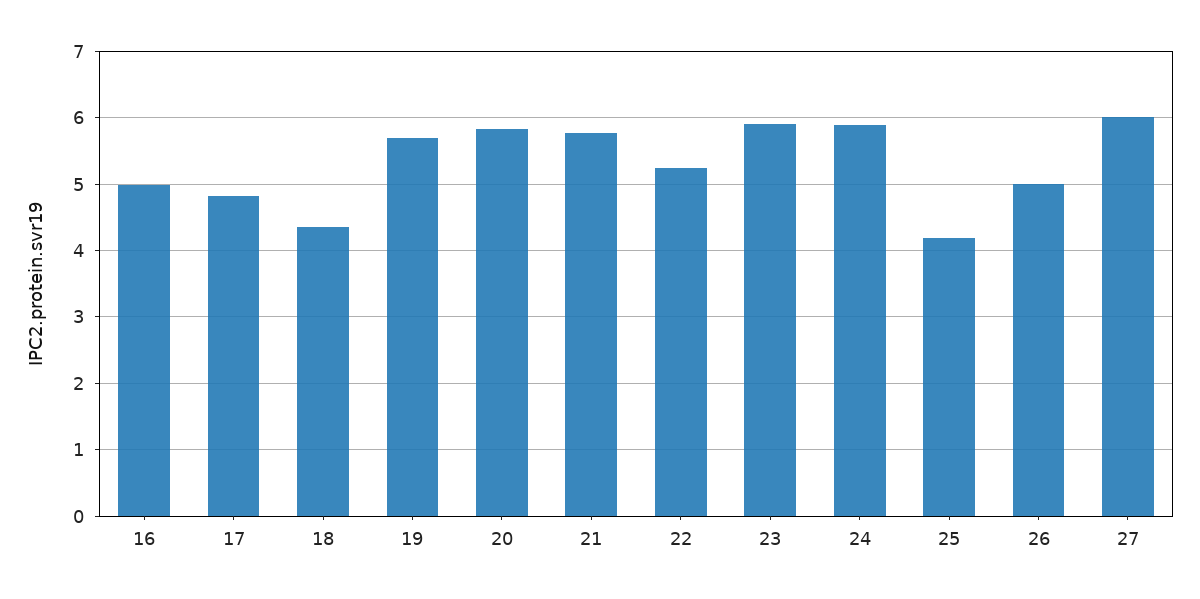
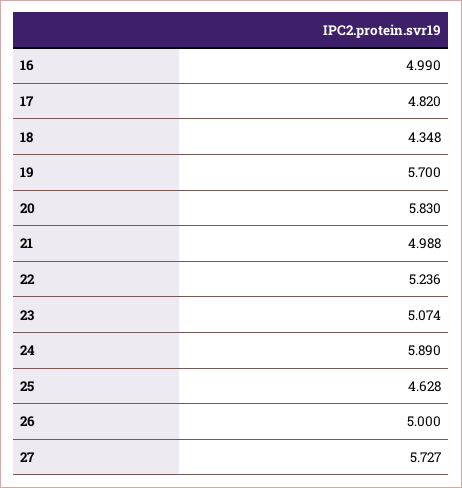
21: 5.8 -> 4.988
23: 5.9 -> 5.074
25: 4.2 -> 4.628
27: 6 -> 5.727

